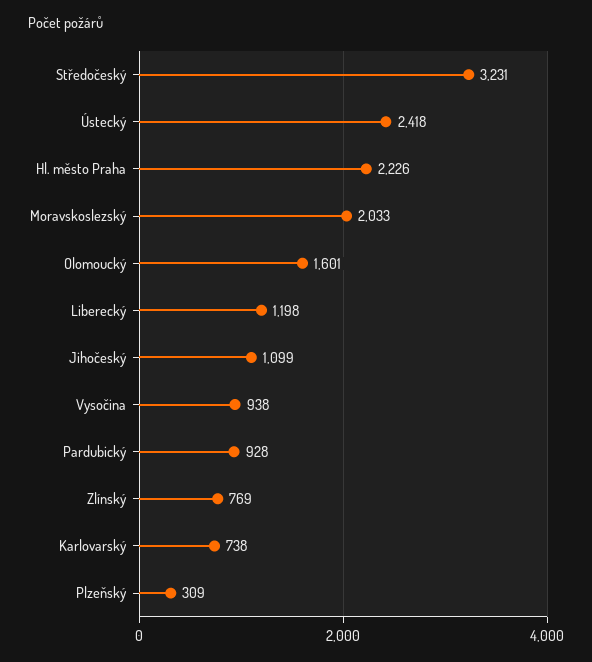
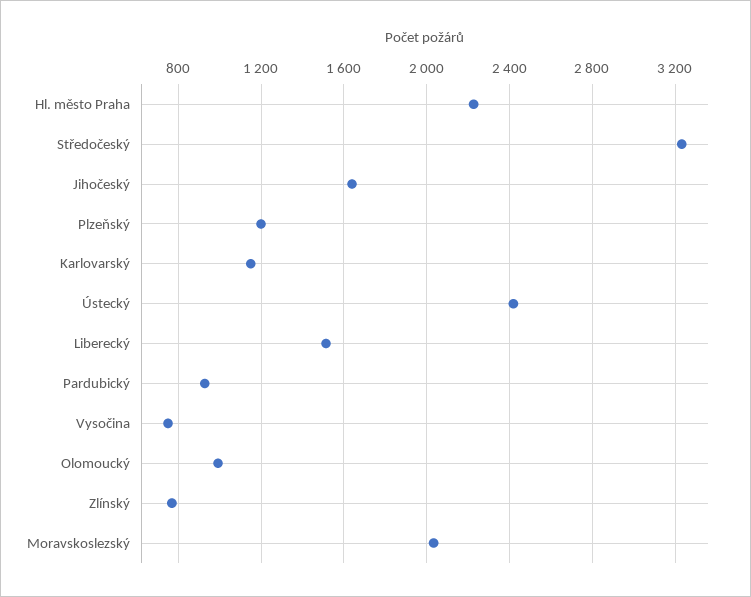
Olomoucký: 1601 -> 1000
Liberecký: 1198 -> 1500
Jihočeský: 1099 -> 1650
Vysočina: 938 -> 750
Karlovarský: 738 -> 1150
Plzeňský: 309 -> 1200

